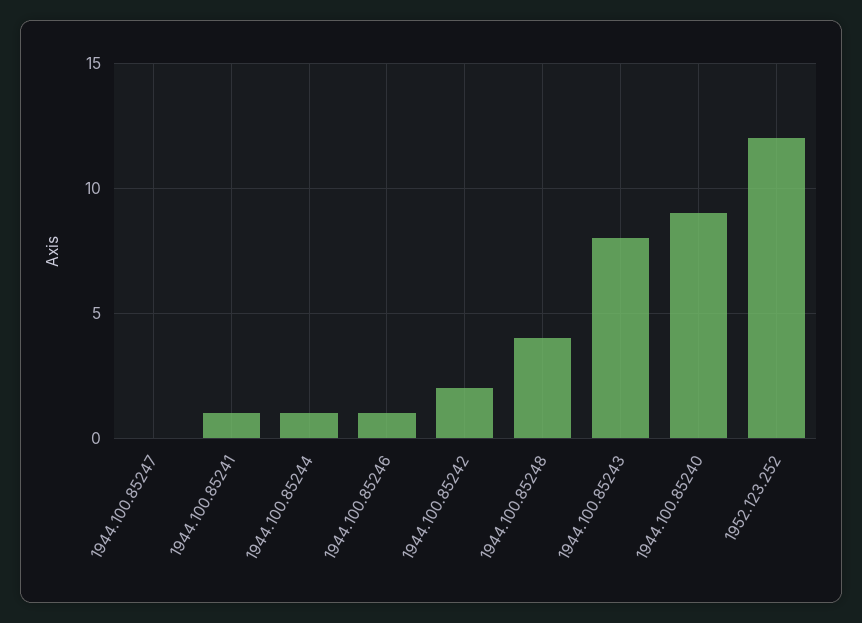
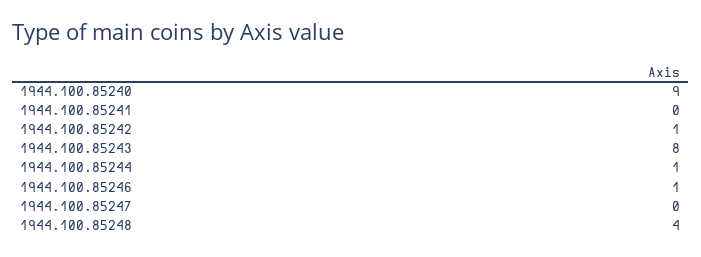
1944.100.85241: 1 -> 0
1944.100.85242: 2 -> 1
1952.123.252: 12 -> none

